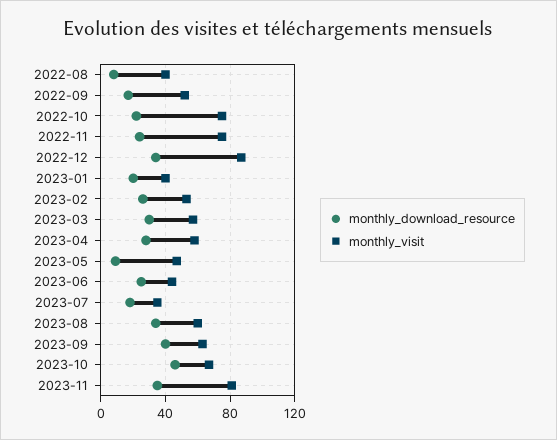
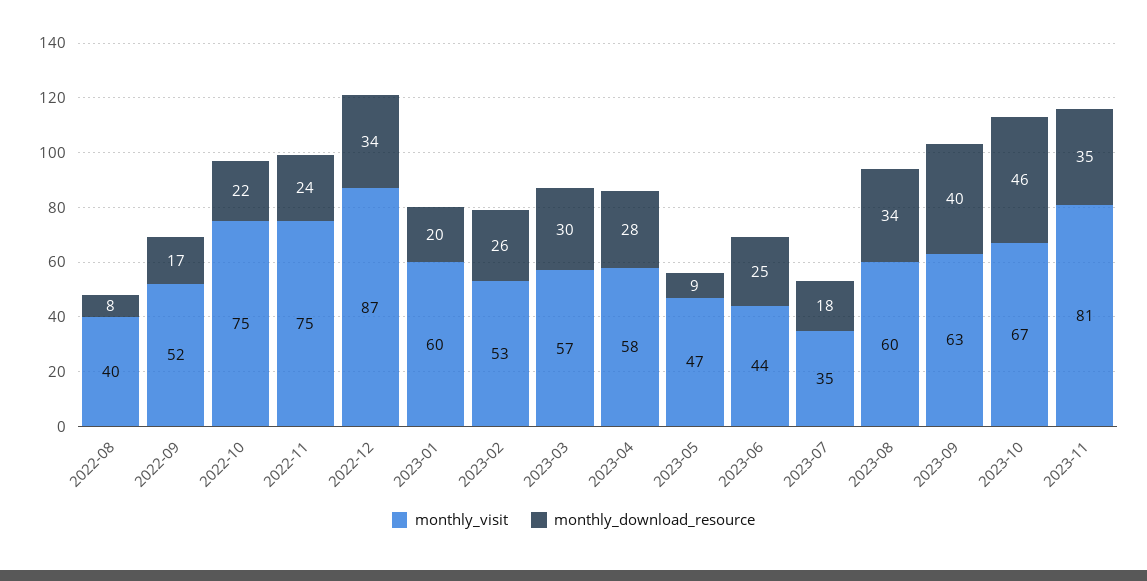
monthly_visit, 2023-01: 40 -> 60

